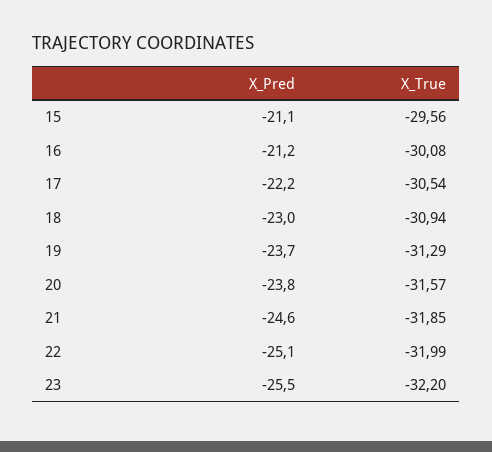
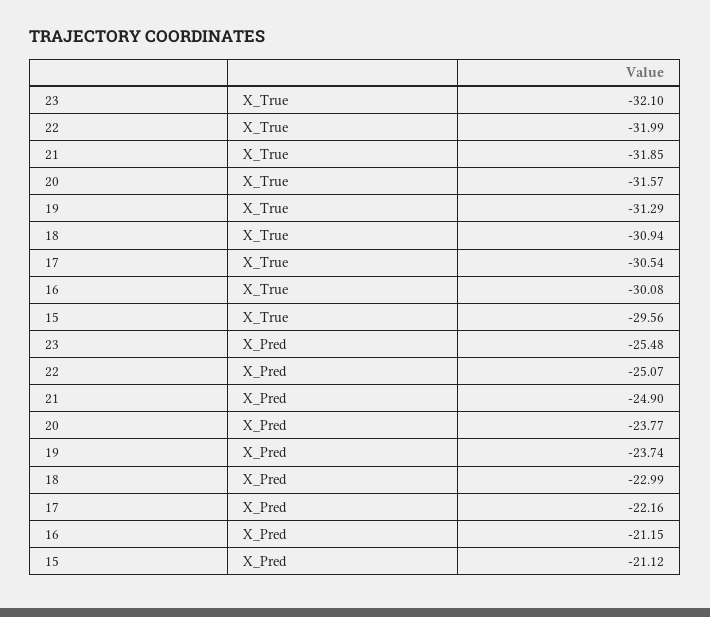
X_Pred, 21: -24.6 -> -24.9
X_True, 23: -32.2 -> -32.1

